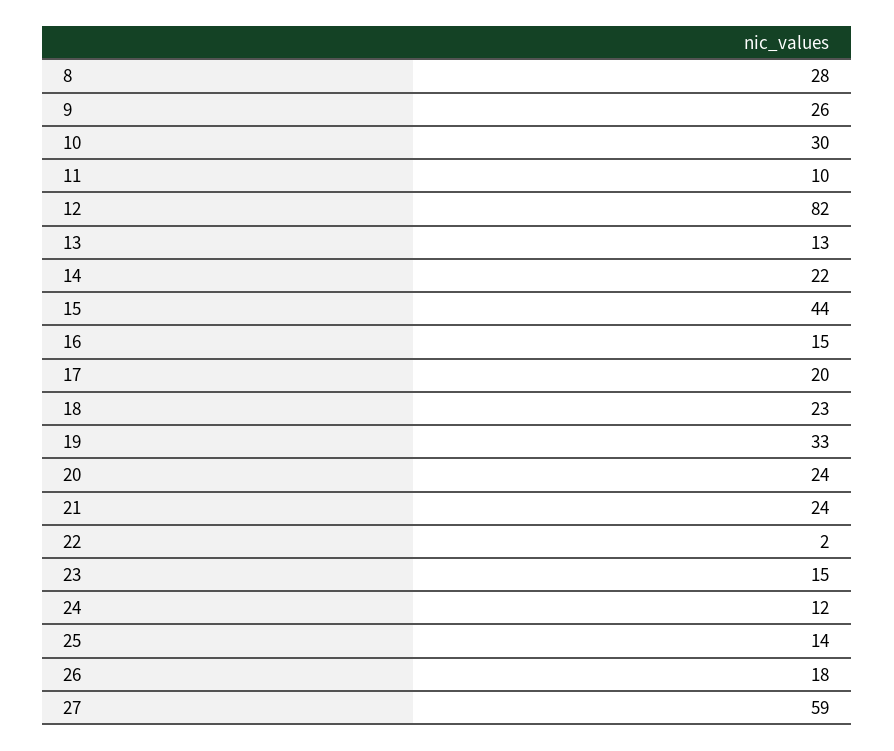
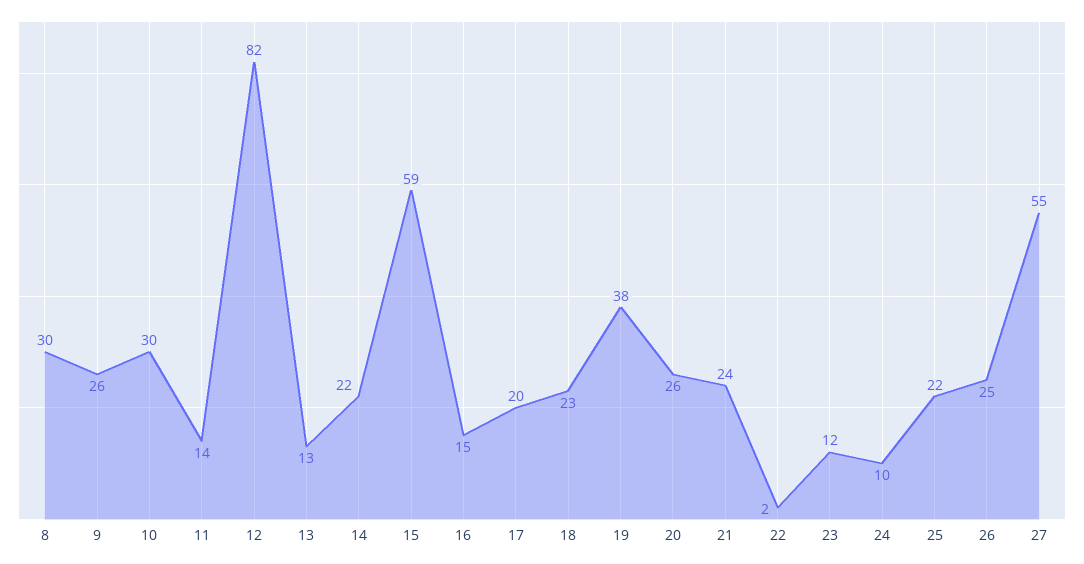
8: 28 -> 30
11: 10 -> 14
15: 44 -> 59
19: 33 -> 38
20: 24 -> 26
23: 15 -> 12
24: 12 -> 10
25: 14 -> 22
26: 18 -> 25
27: 59 -> 55

